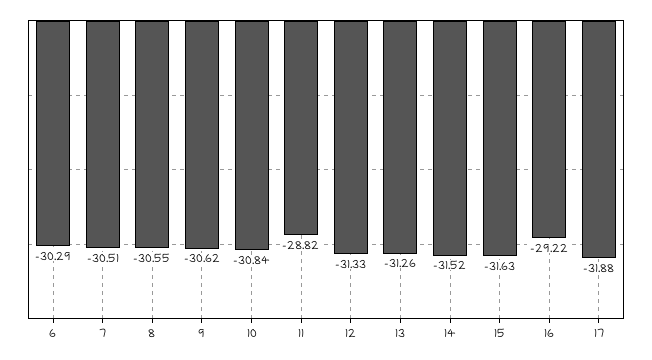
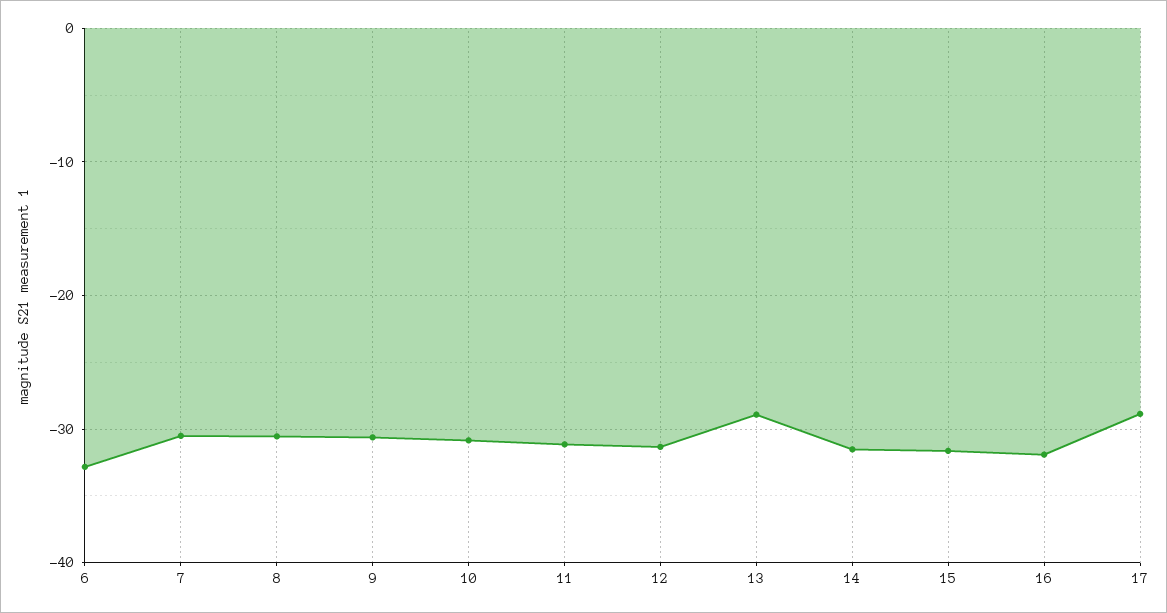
6: -30.29 -> -33
11: -28.82 -> -31
13: -31.26 -> -29
16: -29.22 -> -32
17: -31.88 -> -29

